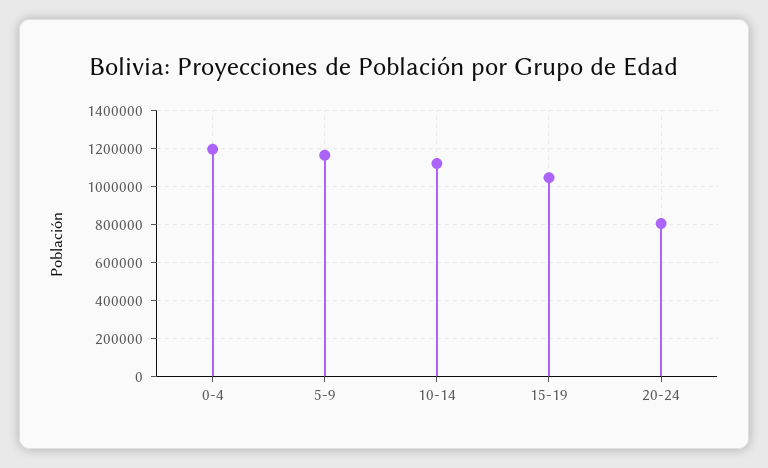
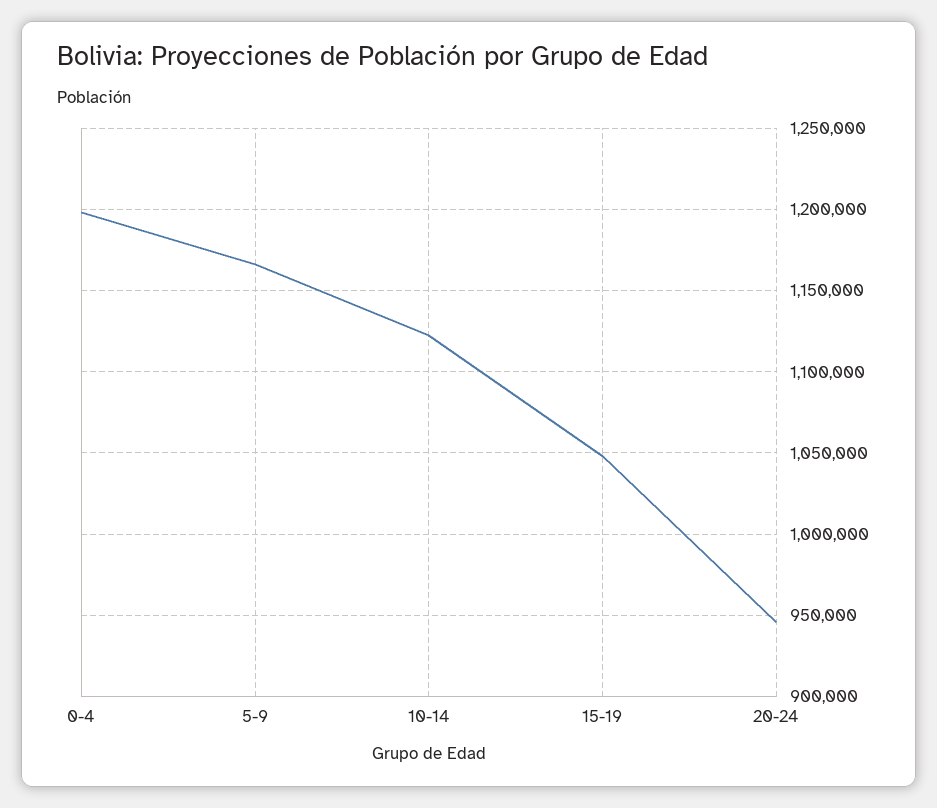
20-24: 800000 -> 945000

